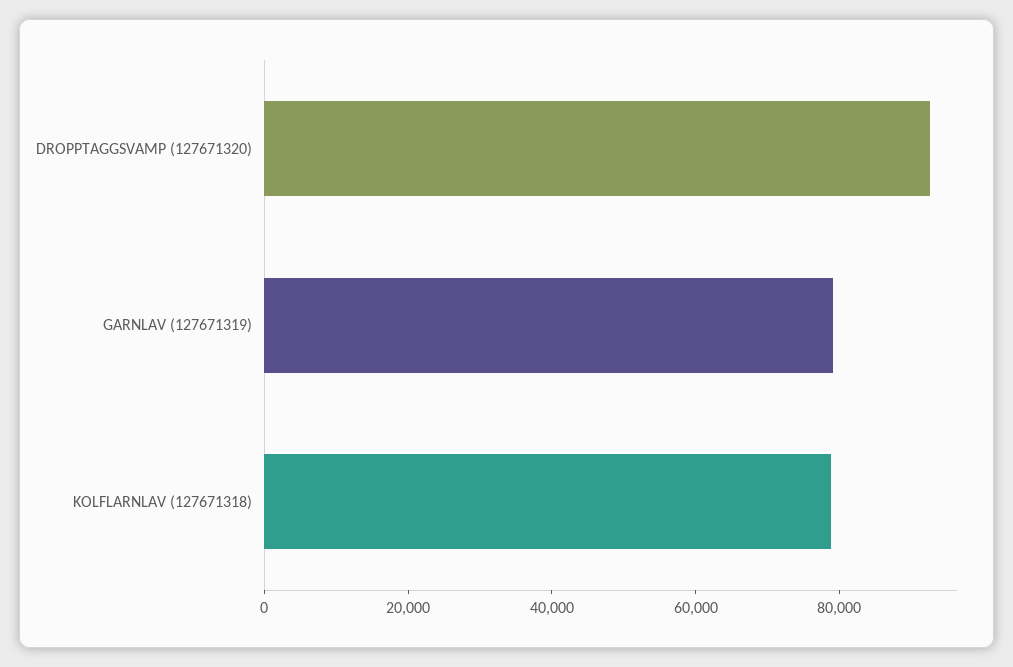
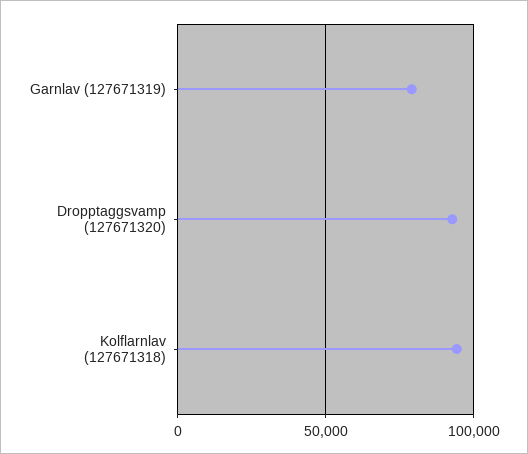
KOLFLARNLAV (127671318): 80000 -> 95000

